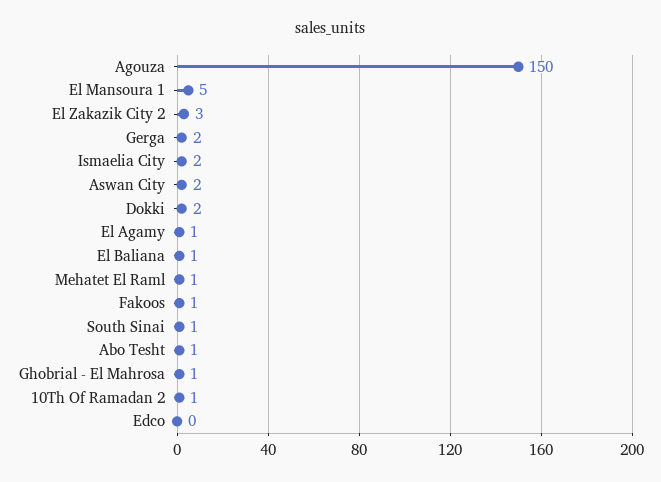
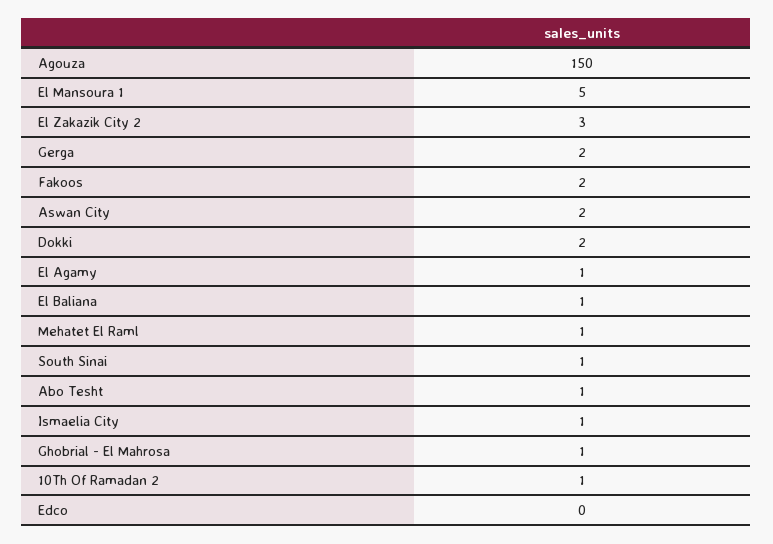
Ismaelia City: 2 -> 1
Fakoos: 1 -> 2

